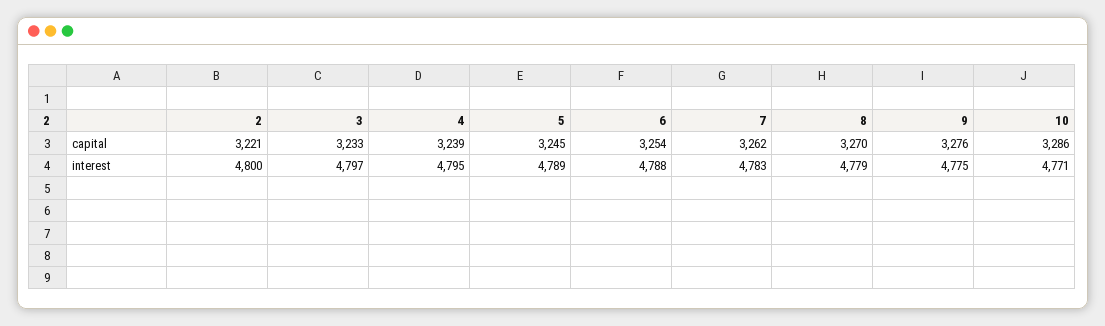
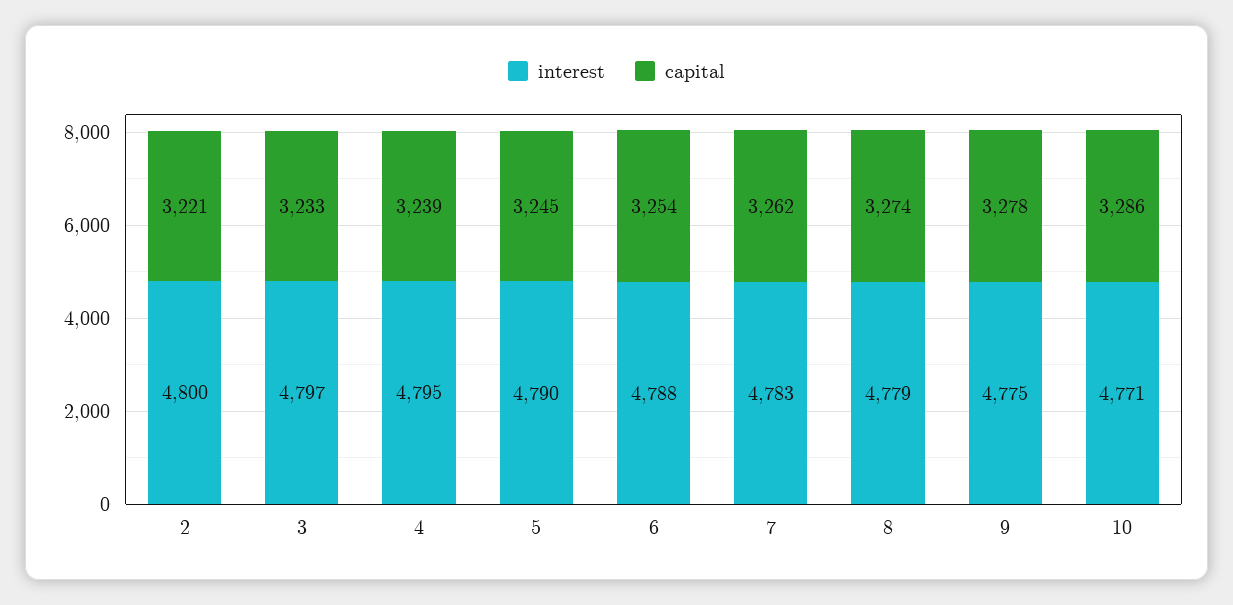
capital, 8: 3270 -> 3274
capital, 9: 3276 -> 3278
interest, 5: 4789 -> 4790

